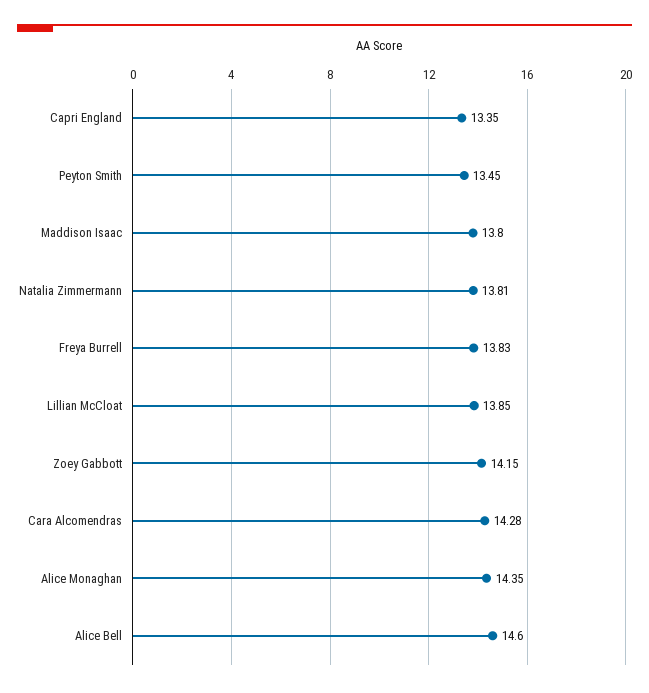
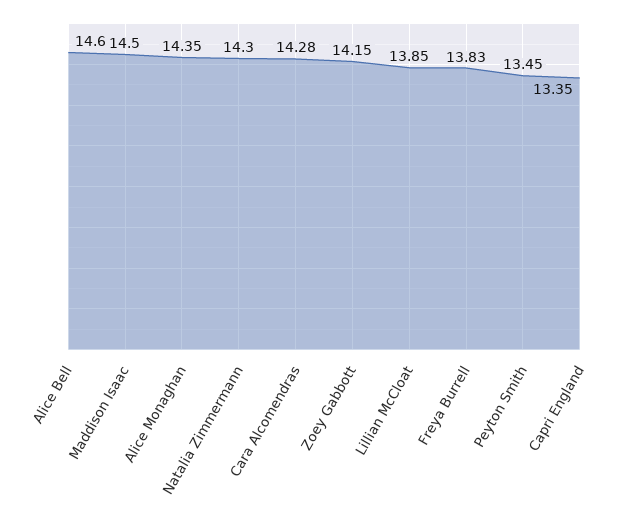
Maddison Isaac: 13.8 -> 14.5
Natalia Zimmermann: 13.81 -> 14.3

